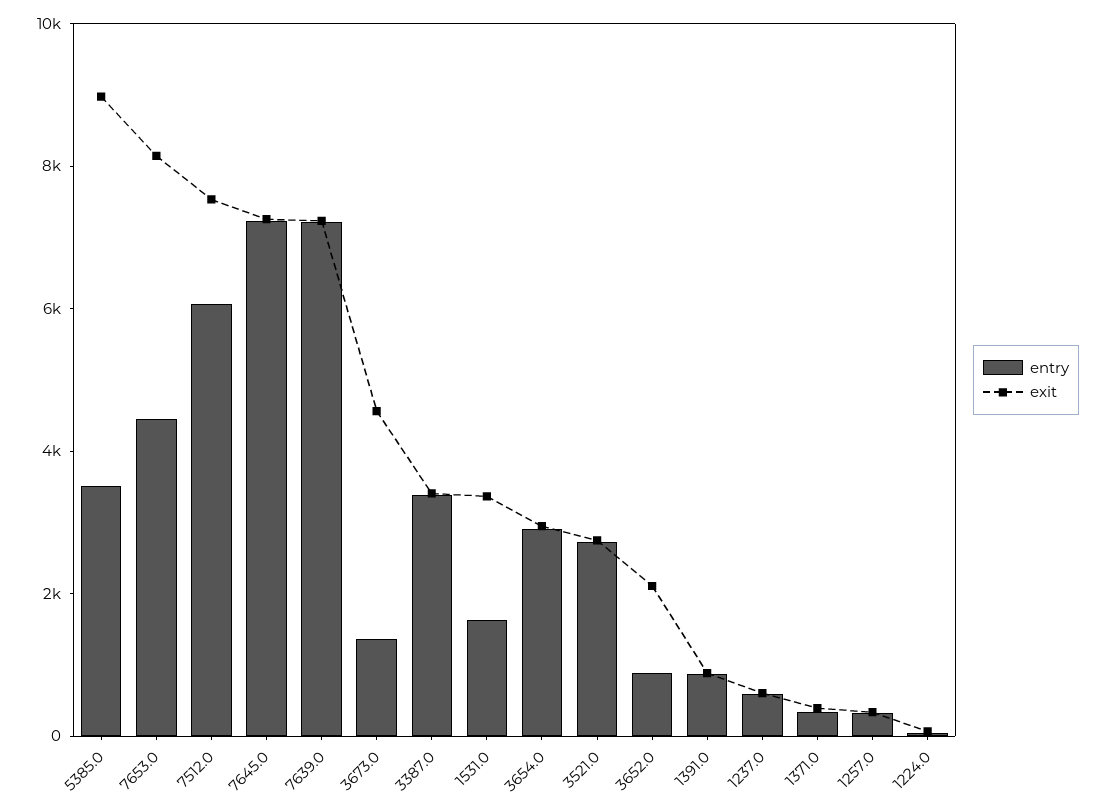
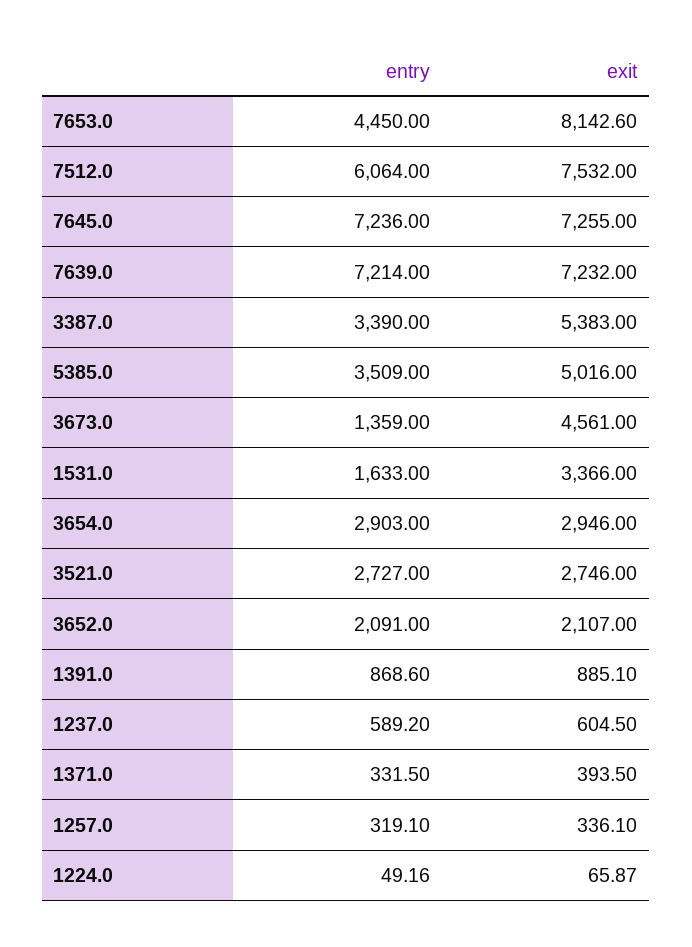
exit, 5385.0: 9000 -> 5016
exit, 3387.0: 3500 -> 5383
entry, 3652.0: 1000 -> 2091

